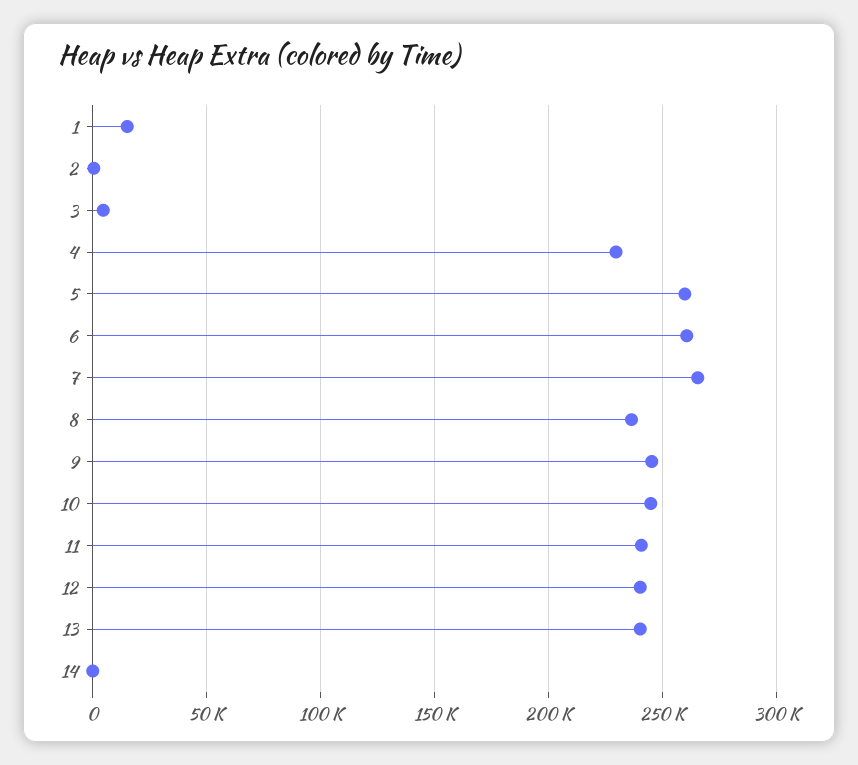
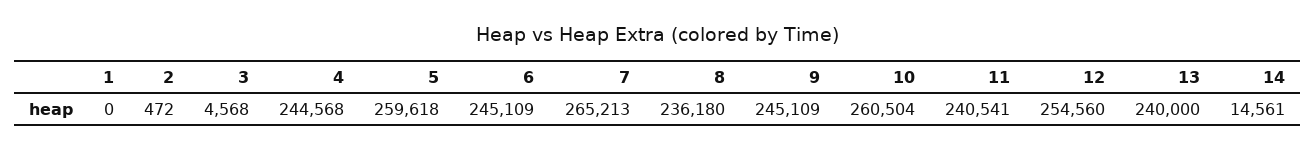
1: 15000 -> 0
4: 230000 -> 244568
6: 260000 -> 245109
10: 245000 -> 260504
12: 240000 -> 254560
14: 0 -> 14561

